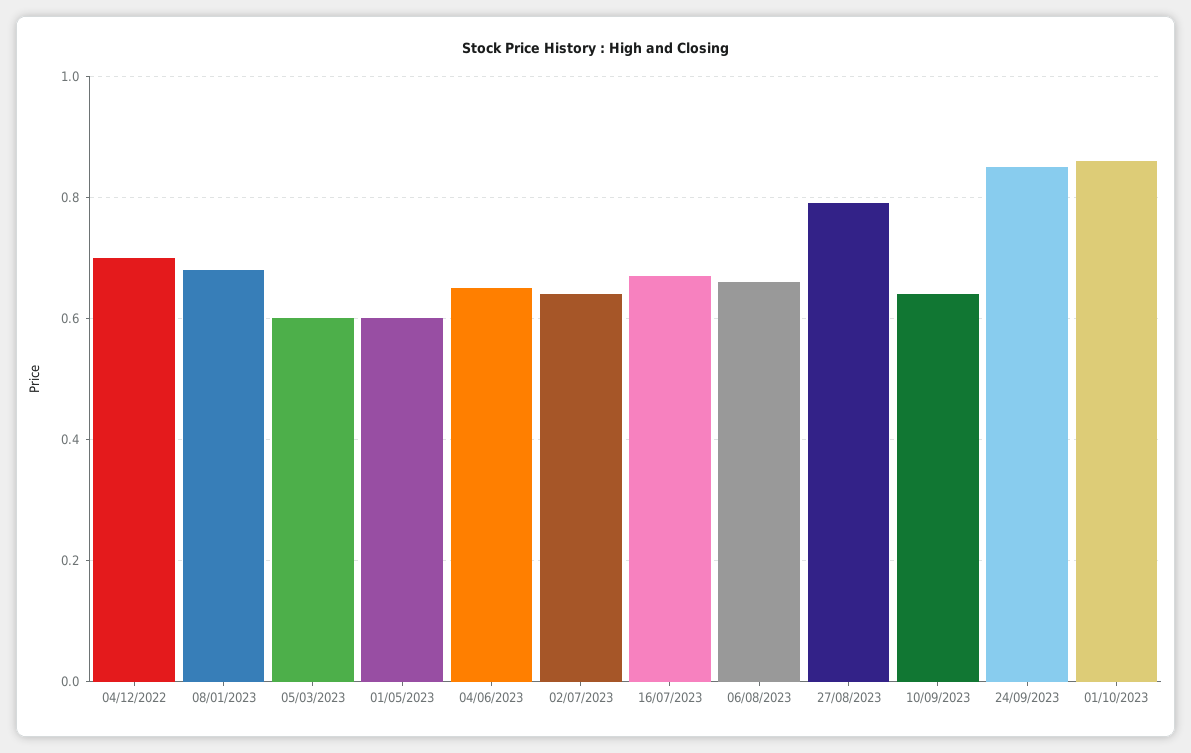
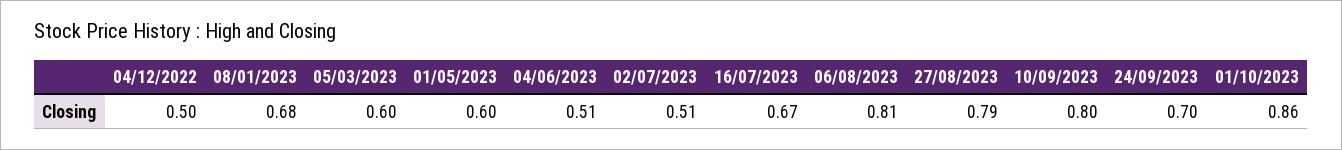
04/12/2022: 0.7 -> 0.5
04/06/2023: 0.65 -> 0.51
02/07/2023: 0.65 -> 0.51
06/08/2023: 0.65 -> 0.81
10/09/2023: 0.65 -> 0.8
24/09/2023: 0.85 -> 0.7

